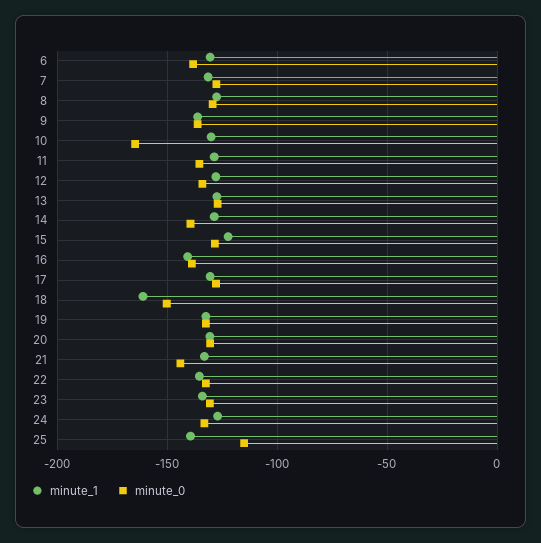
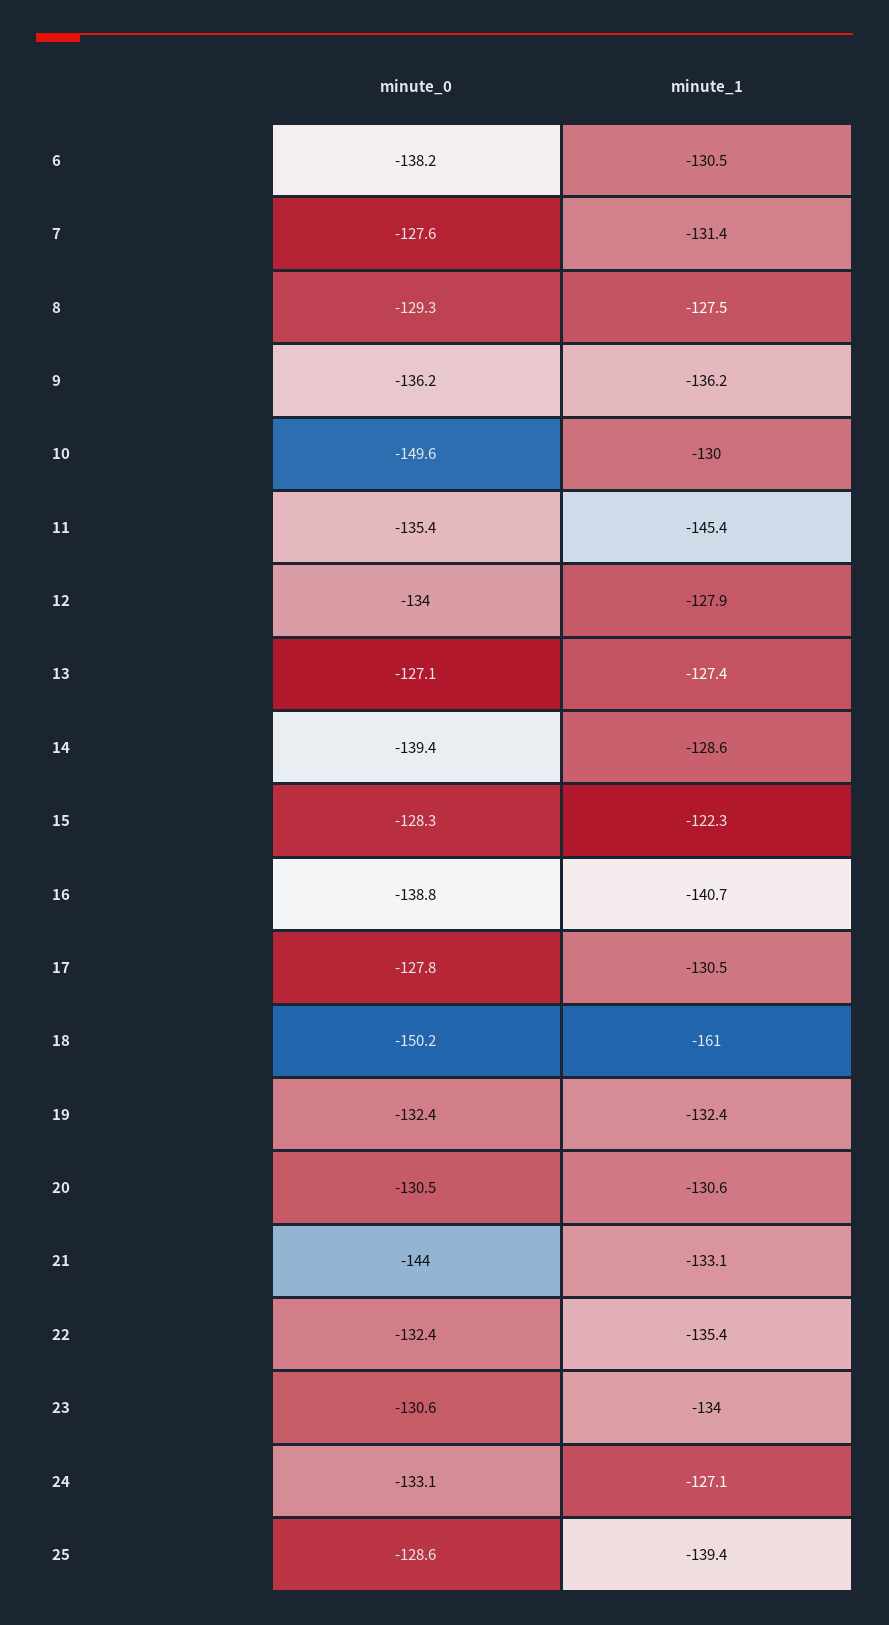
minute_0, 10: -165 -> -149.6
minute_1, 11: -130 -> -145.4
minute_0, 25: -115 -> -128.6

